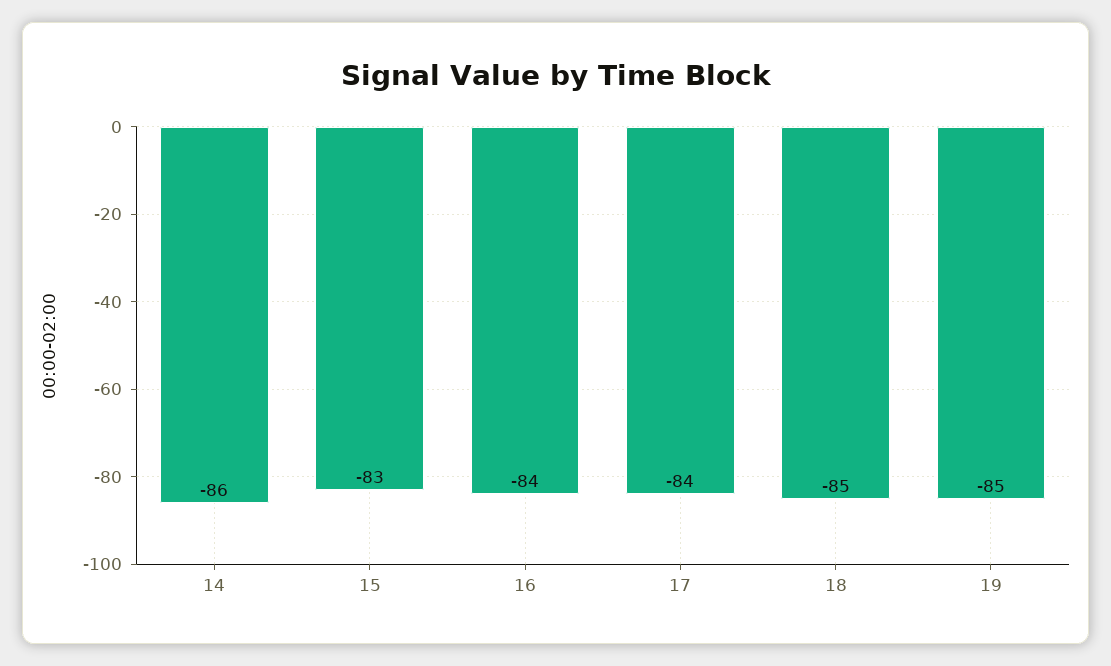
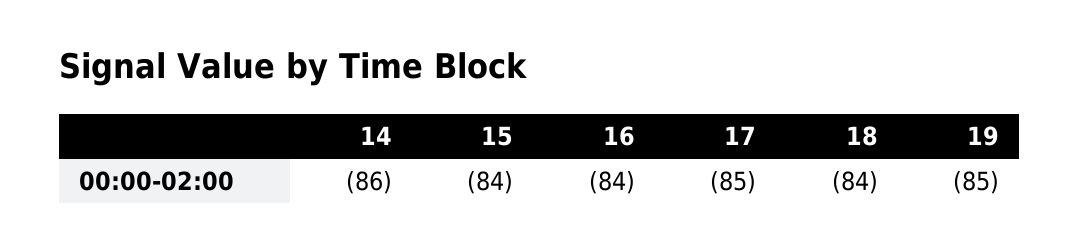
15: -83 -> -84
17: -84 -> -85
18: -85 -> -84

